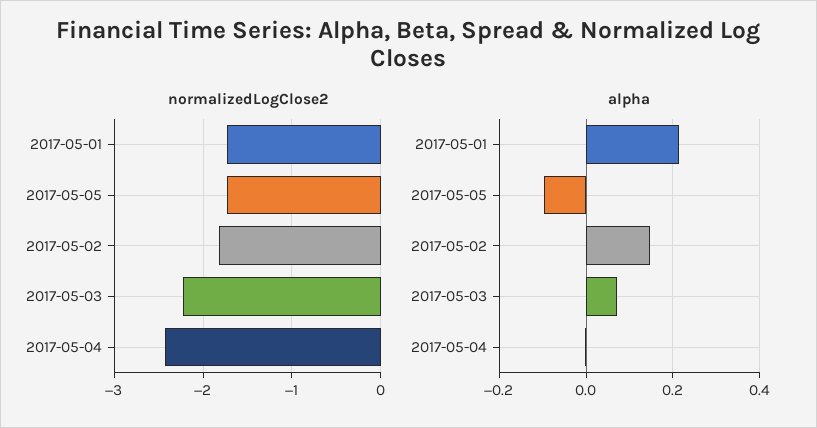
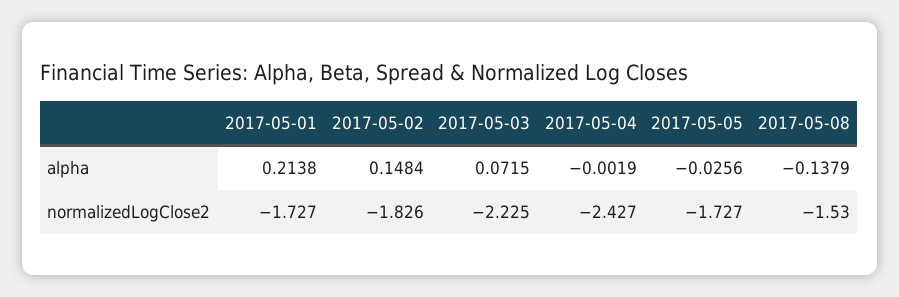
alpha, 2017-05-05: -0.1 -> -0.0256
alpha, 2017-05-08: none -> -0.1379
normalizedLogClose2, 2017-05-08: none -> -1.53

